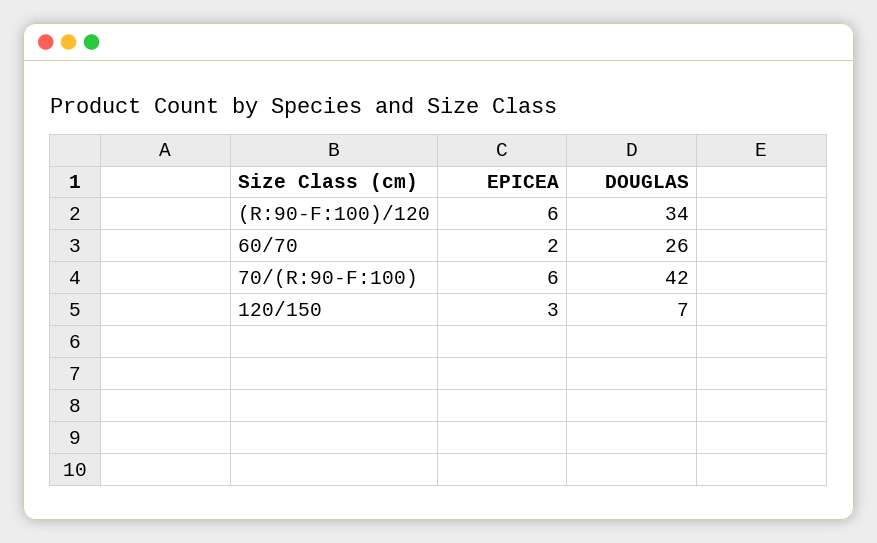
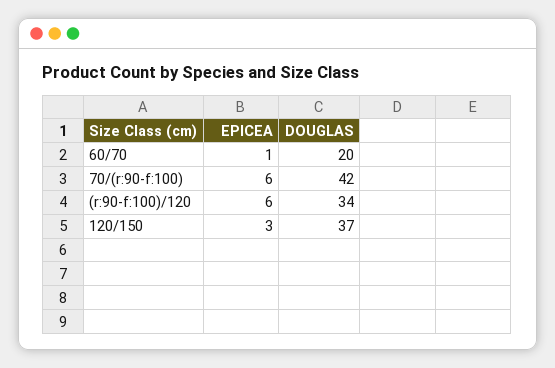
EPICEA, 60/70: 2 -> 1
DOUGLAS, 60/70: 26 -> 20
DOUGLAS, 120/150: 7 -> 37

